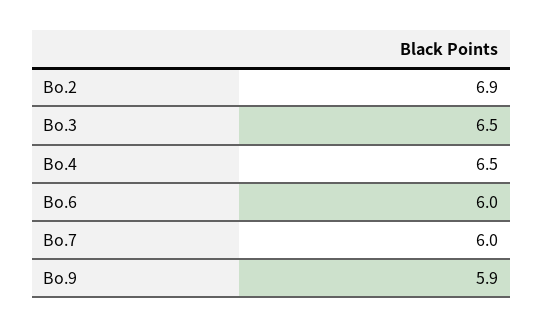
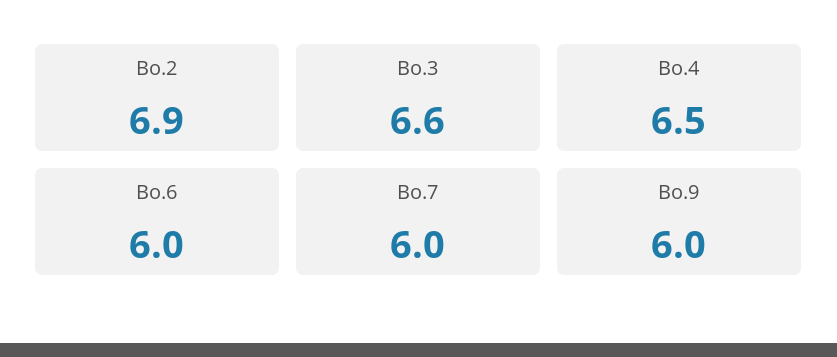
Bo.3: 6.5 -> 6.6
Bo.9: 5.9 -> 6

